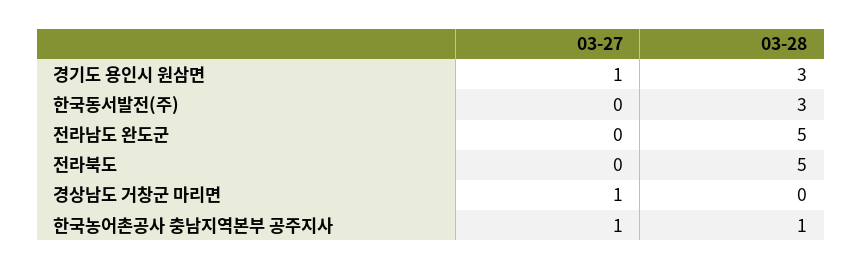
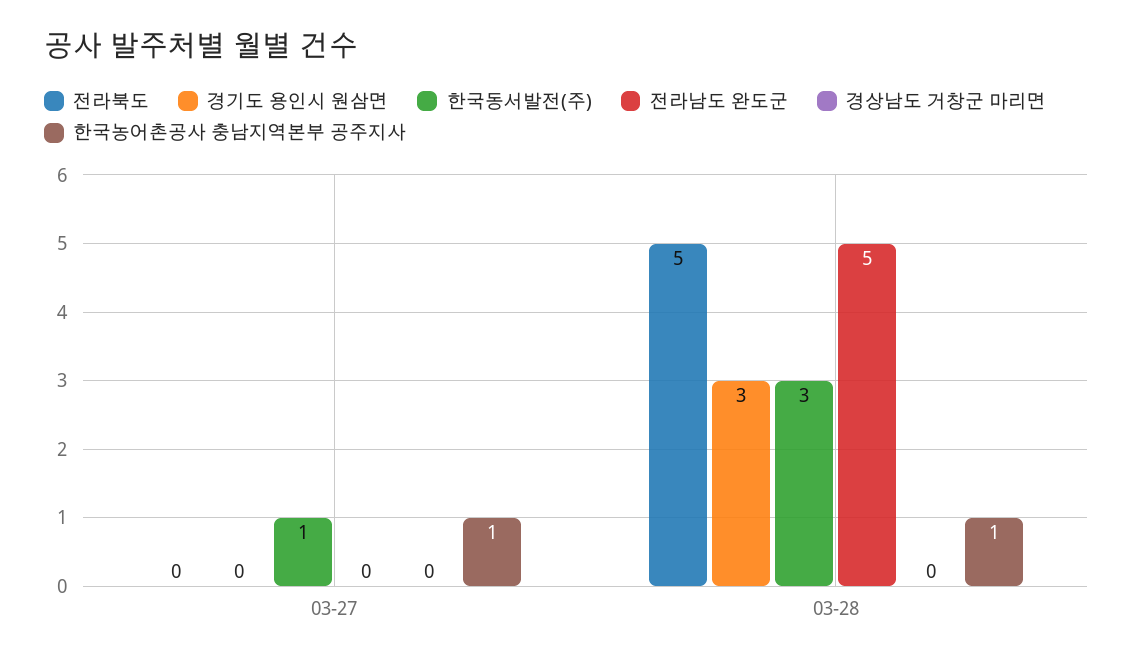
경기도 용인시 원삼면, 03-27: 1 -> 0
한국동서발전(주), 03-27: 0 -> 1
경상남도 거창군 마리면, 03-27: 1 -> 0

